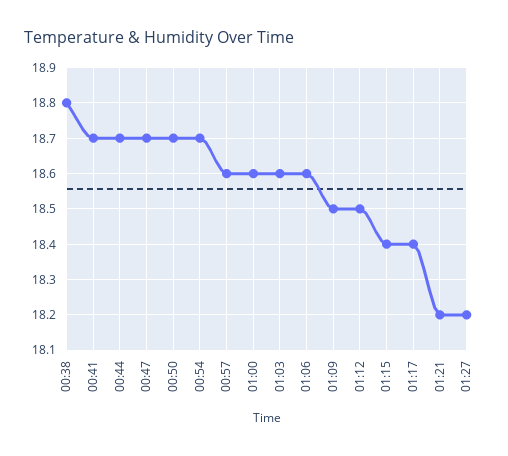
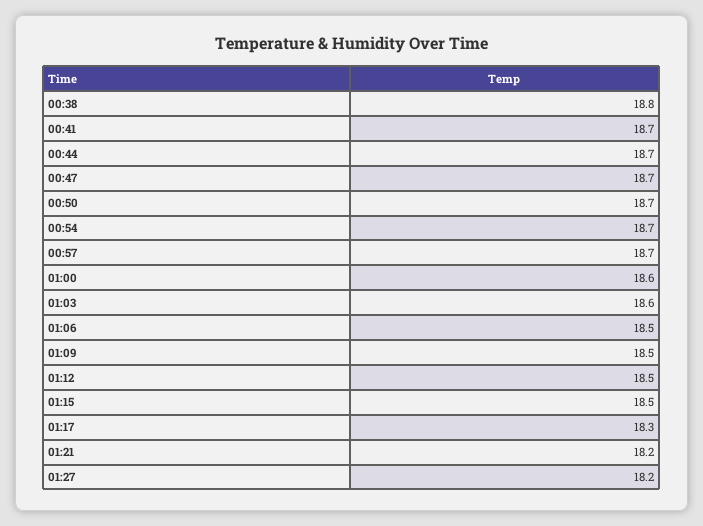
00:57: 18.6 -> 18.7
01:06: 18.6 -> 18.5
01:15: 18.4 -> 18.5
01:17: 18.4 -> 18.3

